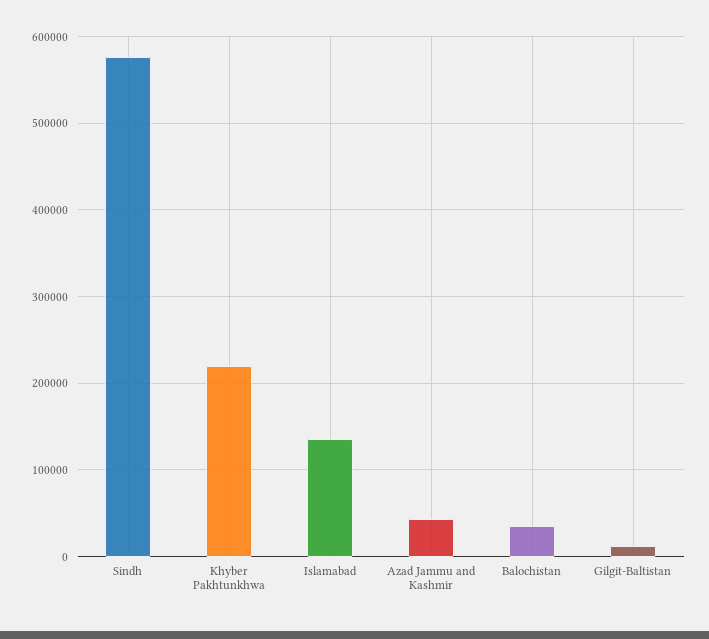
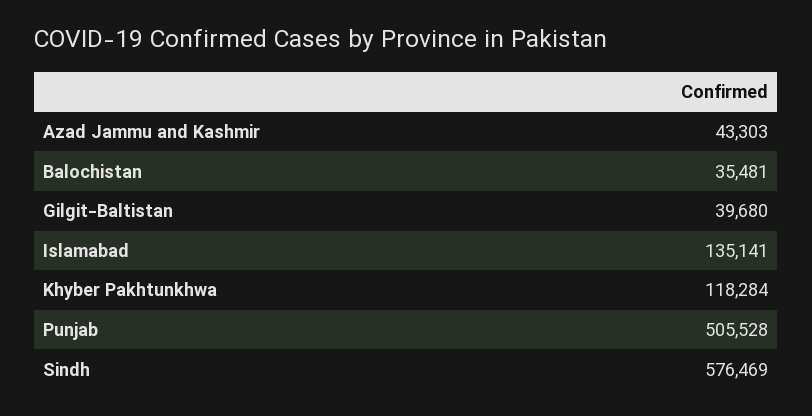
Khyber Pakhtunkhwa: 220000 -> 118284
Gilgit-Baltistan: 10000 -> 39680
Punjab: none -> 505528

